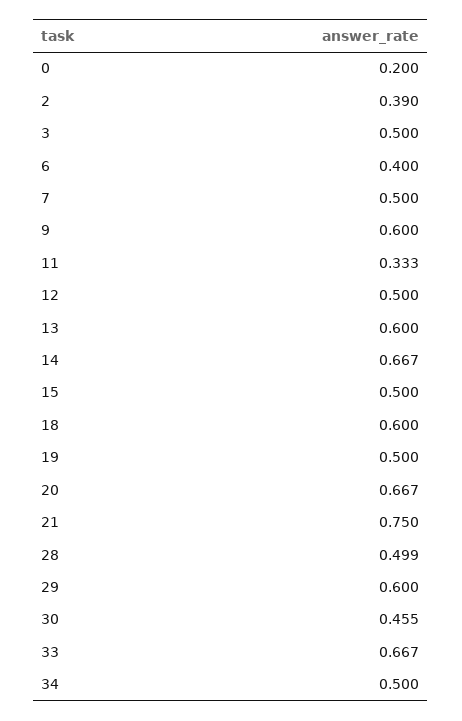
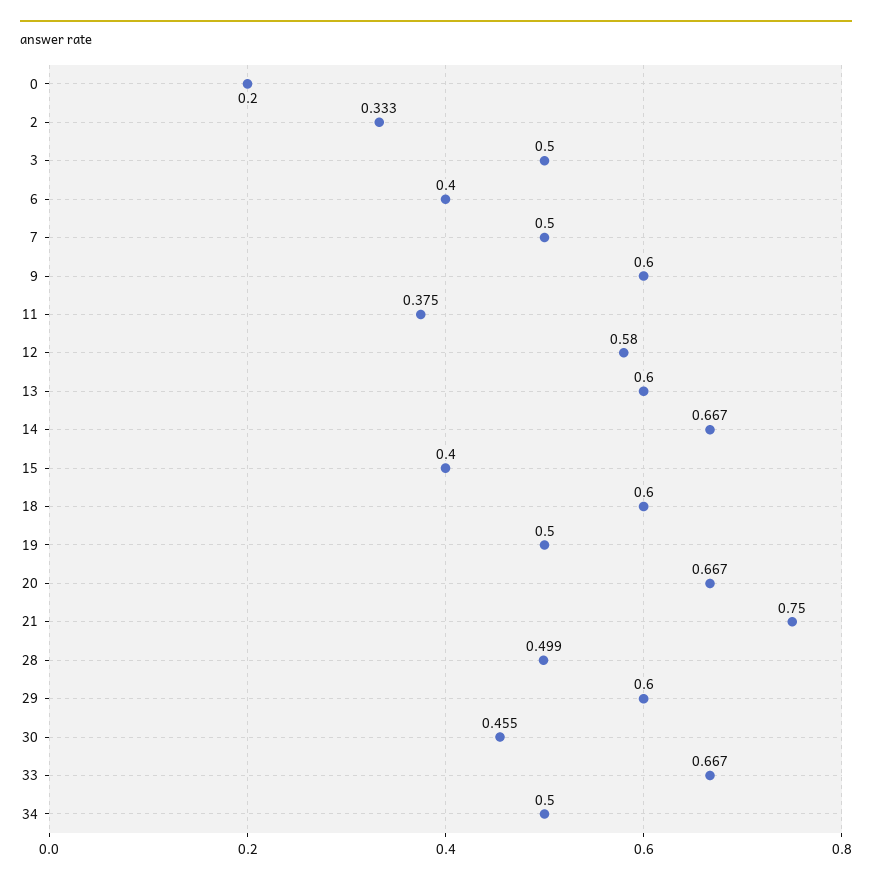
2: 0.39 -> 0.333
11: 0.333 -> 0.375
12: 0.5 -> 0.58
15: 0.5 -> 0.4

